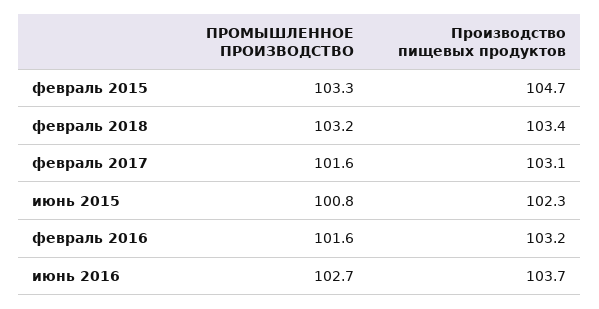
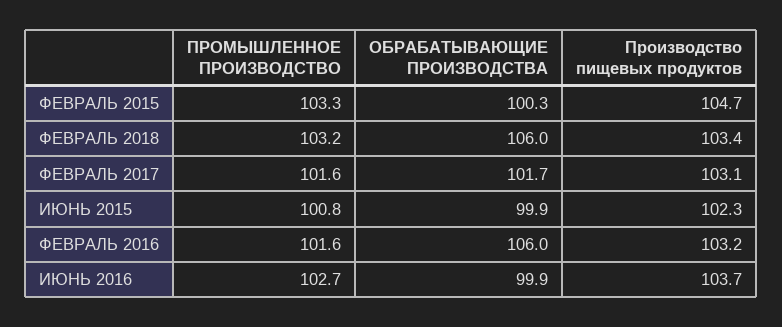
ОБРАБАТЫВАЮЩИЕ ПРОИЗВОДСТВА, февраль 2015: none -> 100.3
ОБРАБАТЫВАЮЩИЕ ПРОИЗВОДСТВА, февраль 2018: none -> 106
ОБРАБАТЫВАЮЩИЕ ПРОИЗВОДСТВА, февраль 2017: none -> 101.7
ОБРАБАТЫВАЮЩИЕ ПРОИЗВОДСТВА, июнь 2015: none -> 99.9
ОБРАБАТЫВАЮЩИЕ ПРОИЗВОДСТВА, февраль 2016: none -> 106
ОБРАБАТЫВАЮЩИЕ ПРОИЗВОДСТВА, июнь 2016: none -> 99.9

